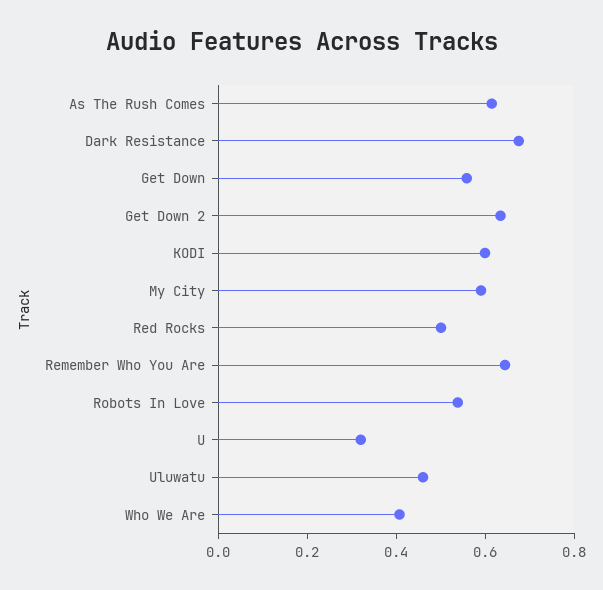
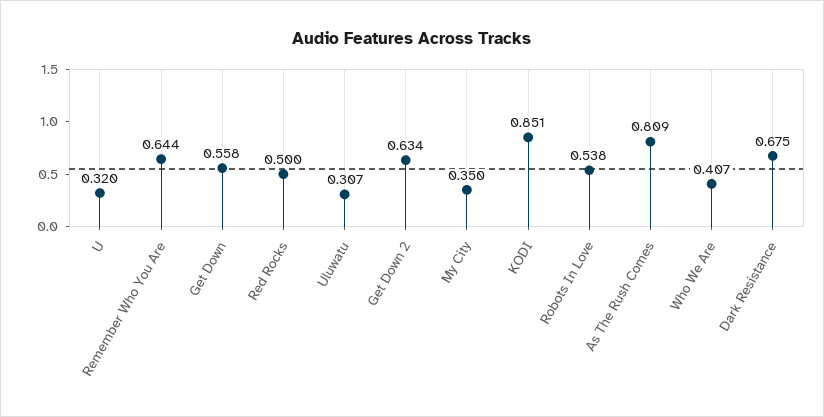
As The Rush Comes: 0.6 -> 0.809
KODI: 0.6 -> 0.851
My City: 0.6 -> 0.35
Uluwatu: 0.45 -> 0.307

